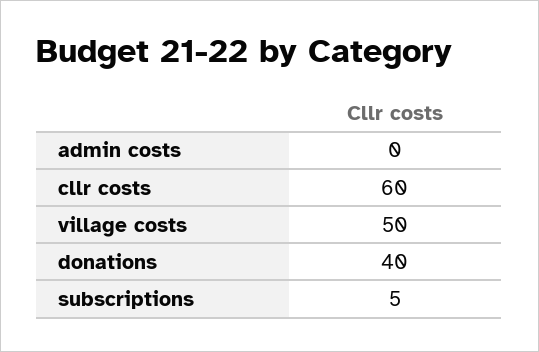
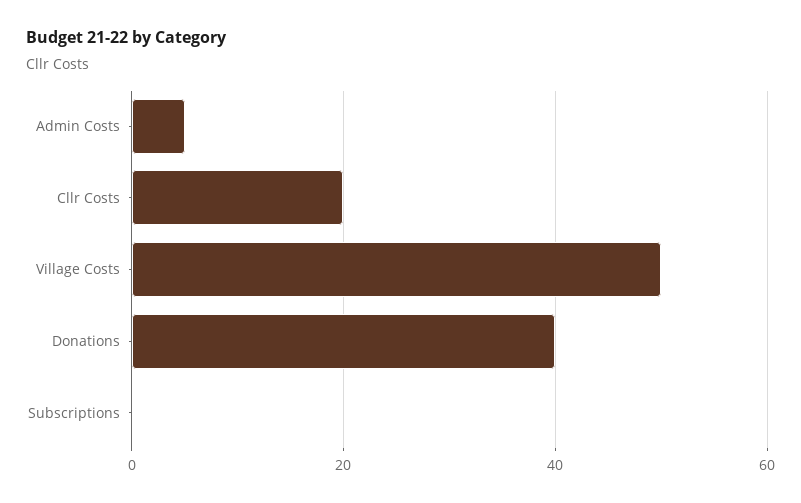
admin costs: 0 -> 5
cllr costs: 60 -> 20
subscriptions: 5 -> 0

